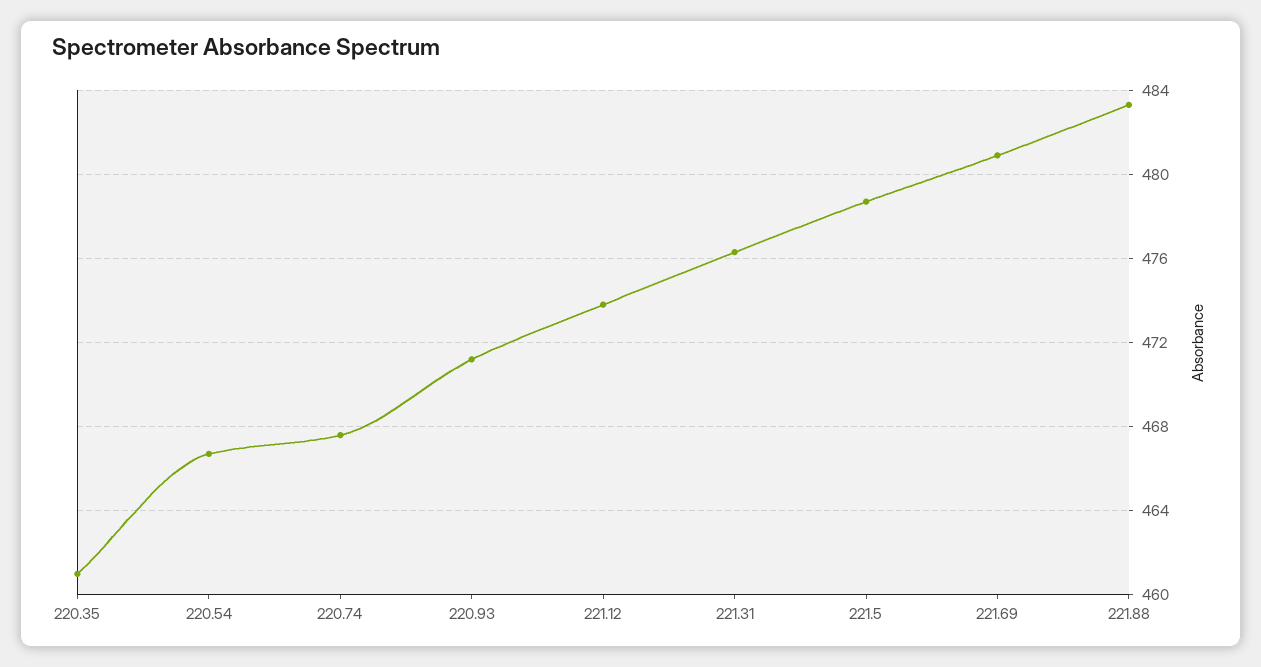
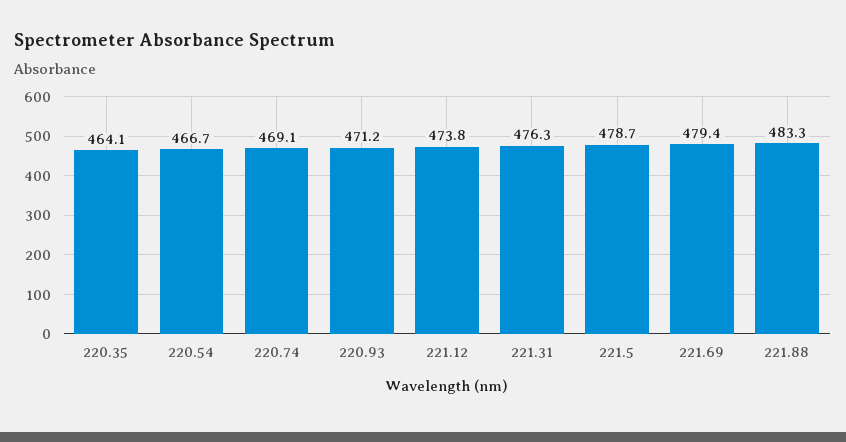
220.35: 461 -> 464.1
220.74: 467.5 -> 469.1
221.69: 481 -> 479.4

